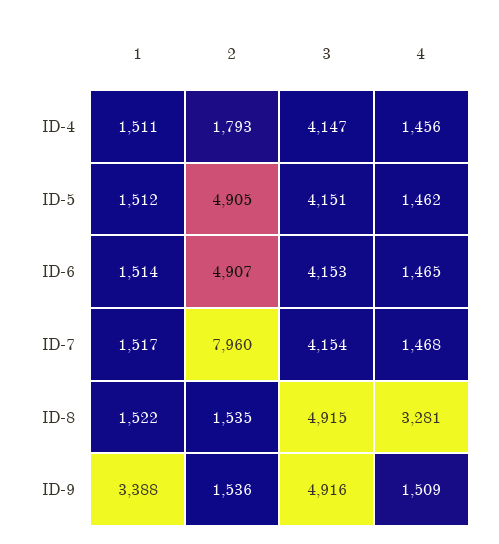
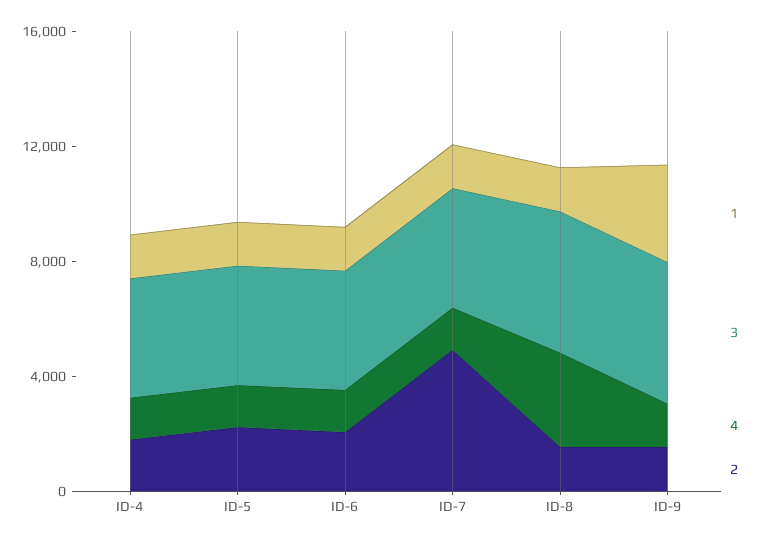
2, ID-5: 4905 -> 2000
2, ID-6: 4907 -> 2000
2, ID-7: 7960 -> 5000

